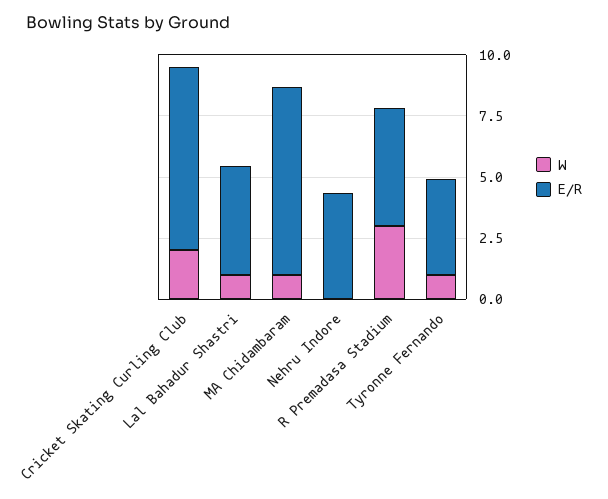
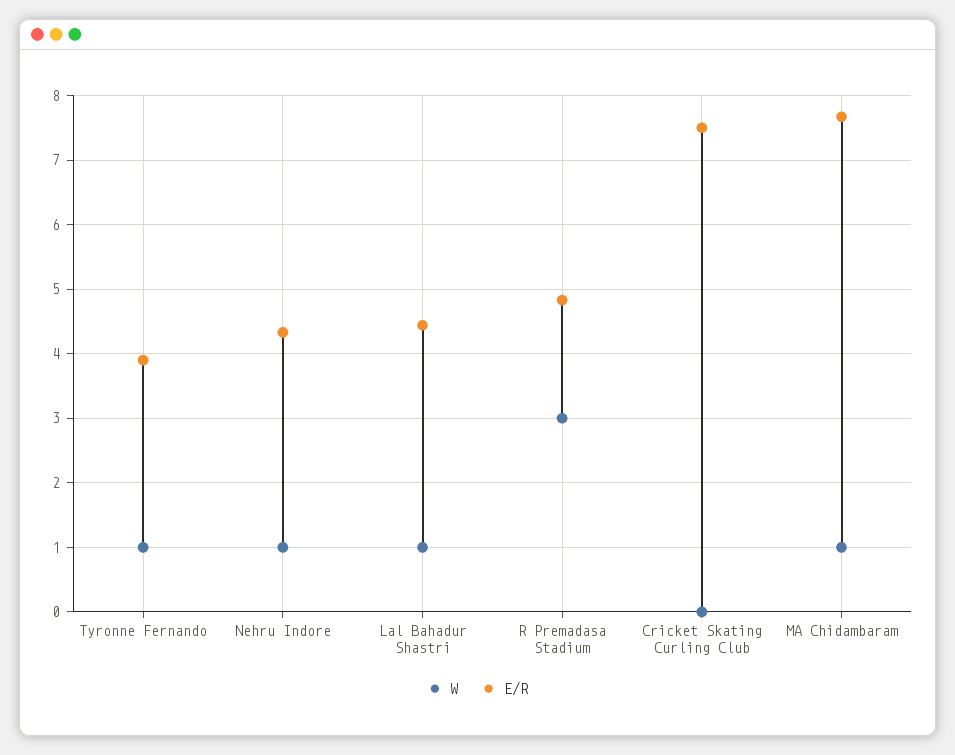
W, Cricket Skating Curling Club: 2 -> 0
W, Nehru Indore: 0 -> 1

